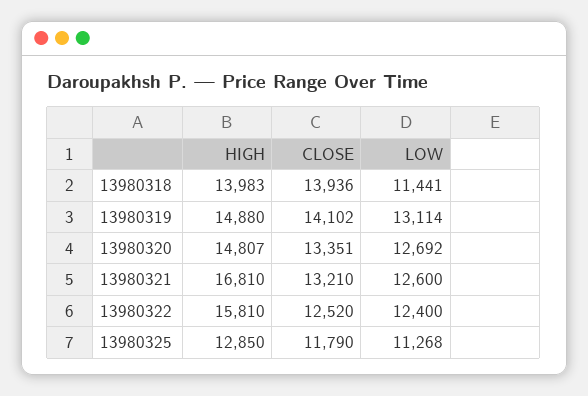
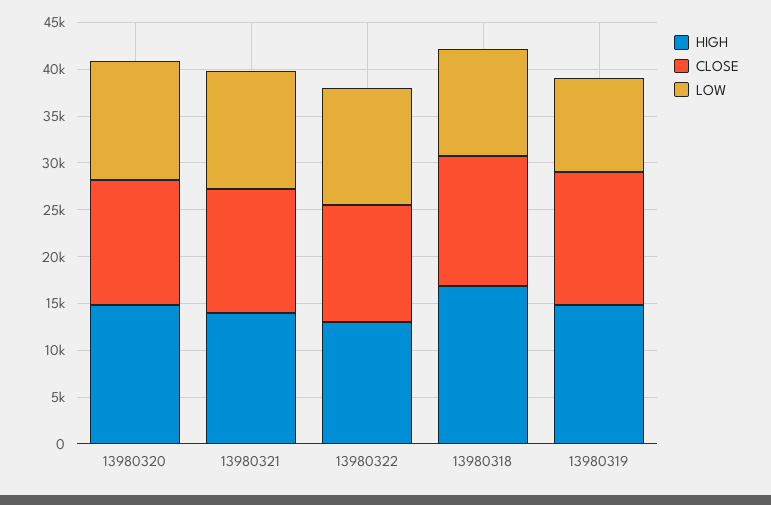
HIGH, 13980318: 13983 -> 17000
LOW, 13980319: 13114 -> 10000
HIGH, 13980321: 16810 -> 14000
HIGH, 13980322: 15810 -> 13000
HIGH, 13980325: 12850 -> none
CLOSE, 13980325: 11790 -> none
LOW, 13980325: 11268 -> none

